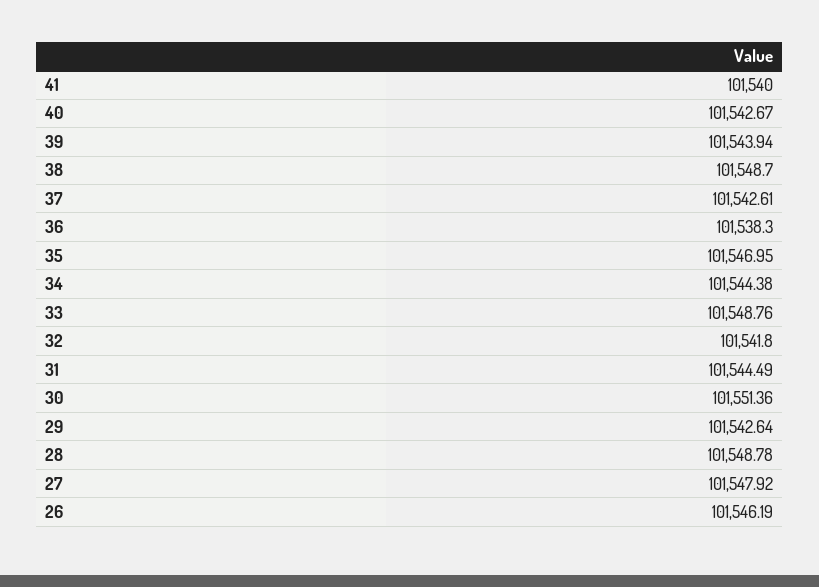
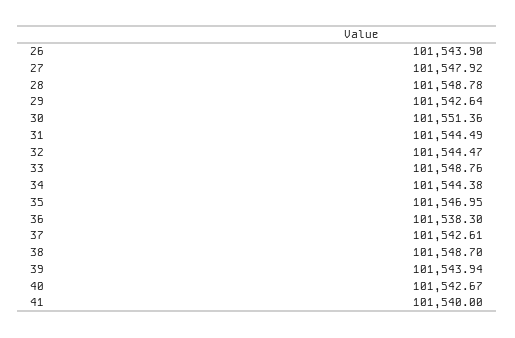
32: 101541.8 -> 101544.47
26: 101546.19 -> 101543.9

